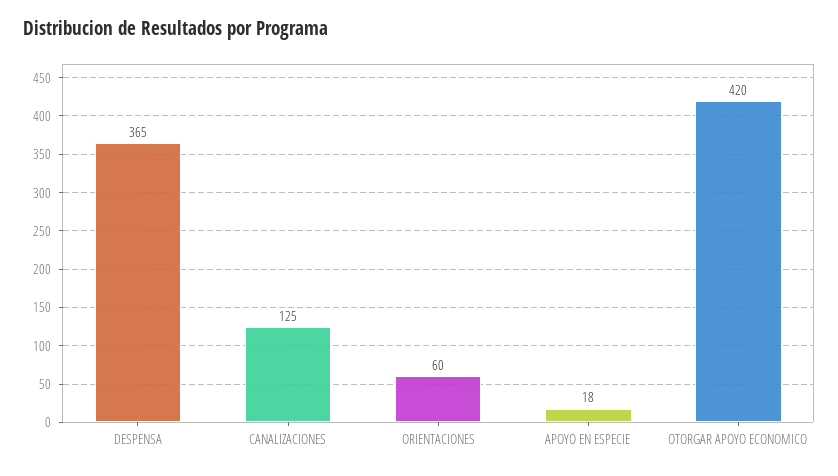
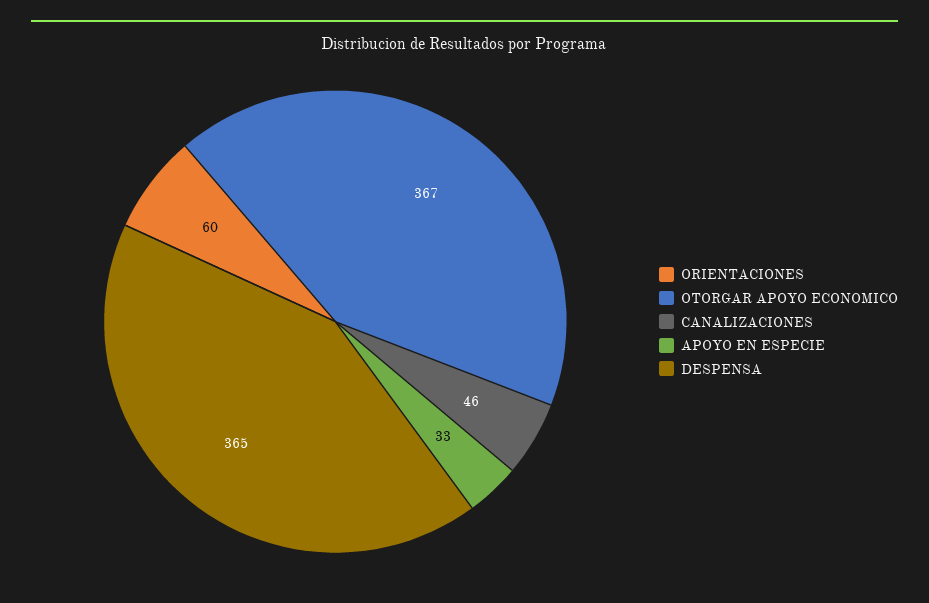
CANALIZACIONES: 125 -> 46
APOYO EN ESPECIE: 18 -> 33
OTORGAR APOYO ECONOMICO: 420 -> 367

